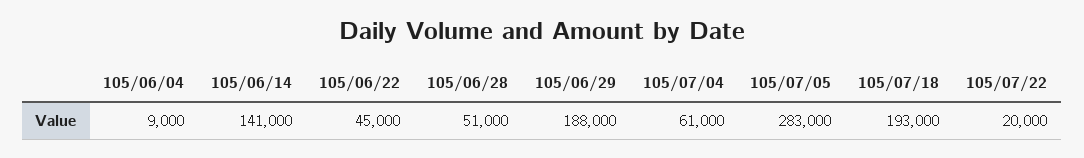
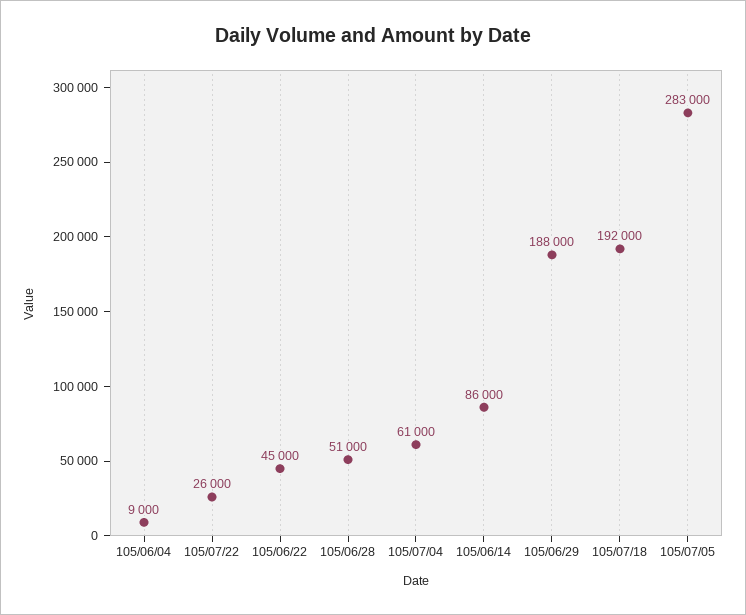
105/06/14: 141000 -> 86000
105/07/18: 193000 -> 192000
105/07/22: 20000 -> 26000

